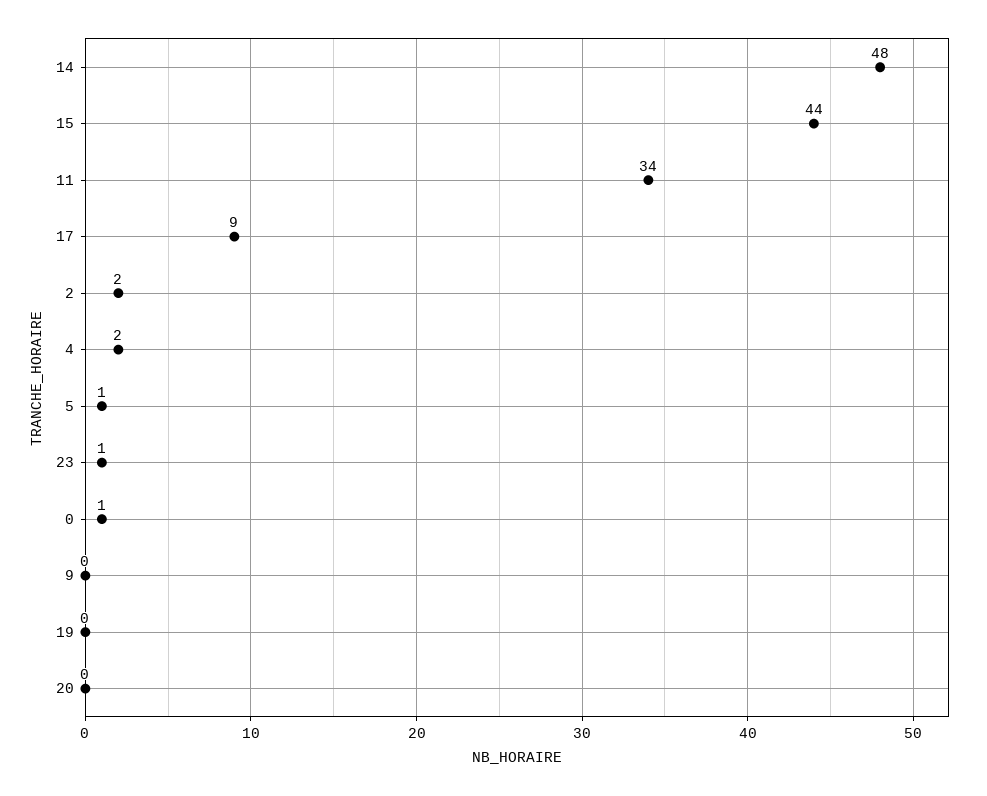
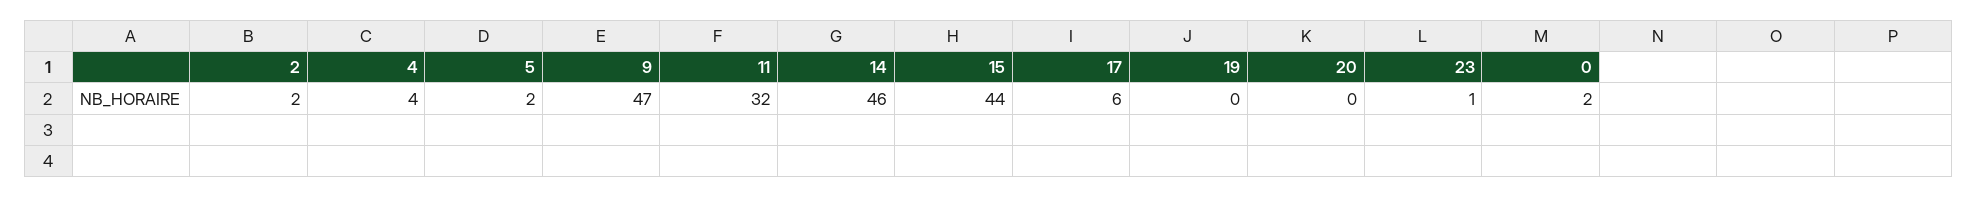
14: 48 -> 46
11: 34 -> 32
17: 9 -> 6
4: 2 -> 4
5: 1 -> 2
0: 1 -> 2
9: 0 -> 47

